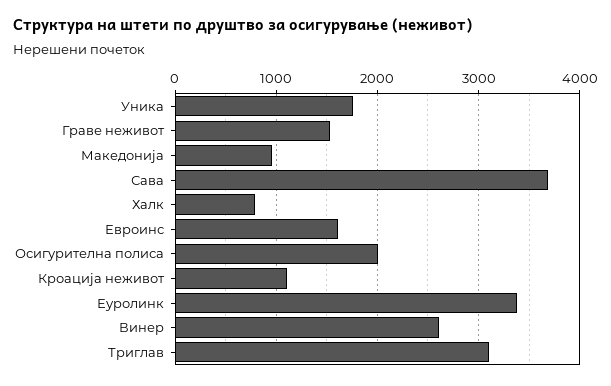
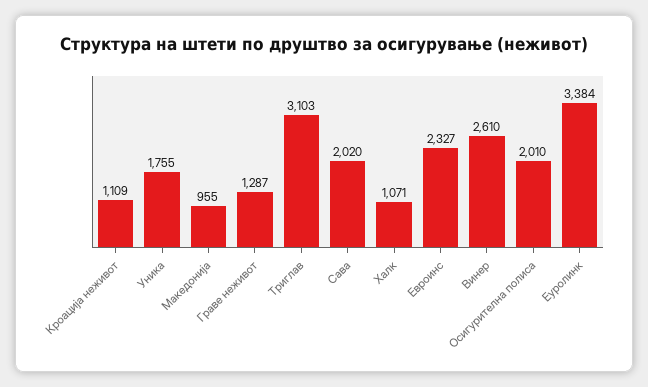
Граве неживот: 1500 -> 1287
Сава: 3700 -> 2020
Халк: 800 -> 1071
Евроинс: 1600 -> 2327

